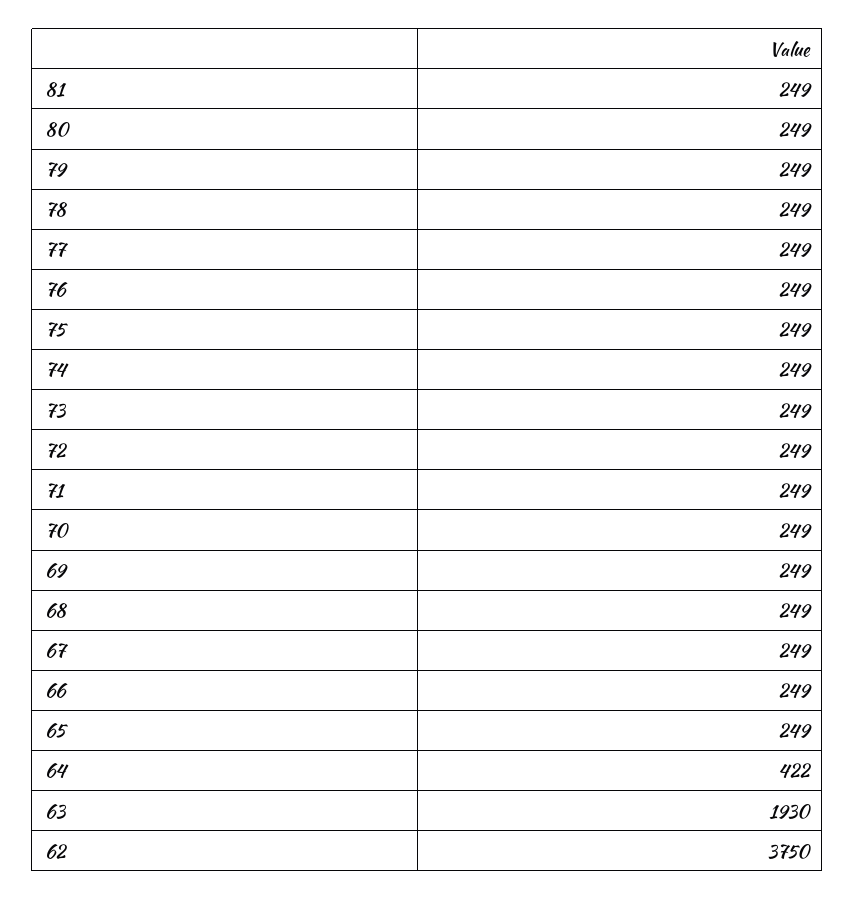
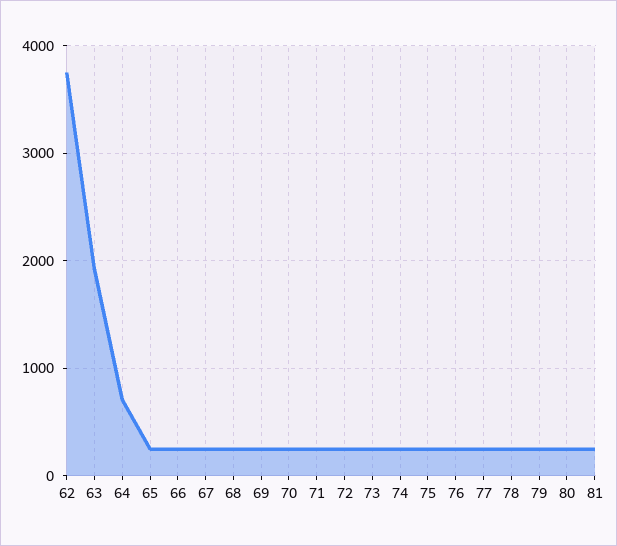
64: 422 -> 700

